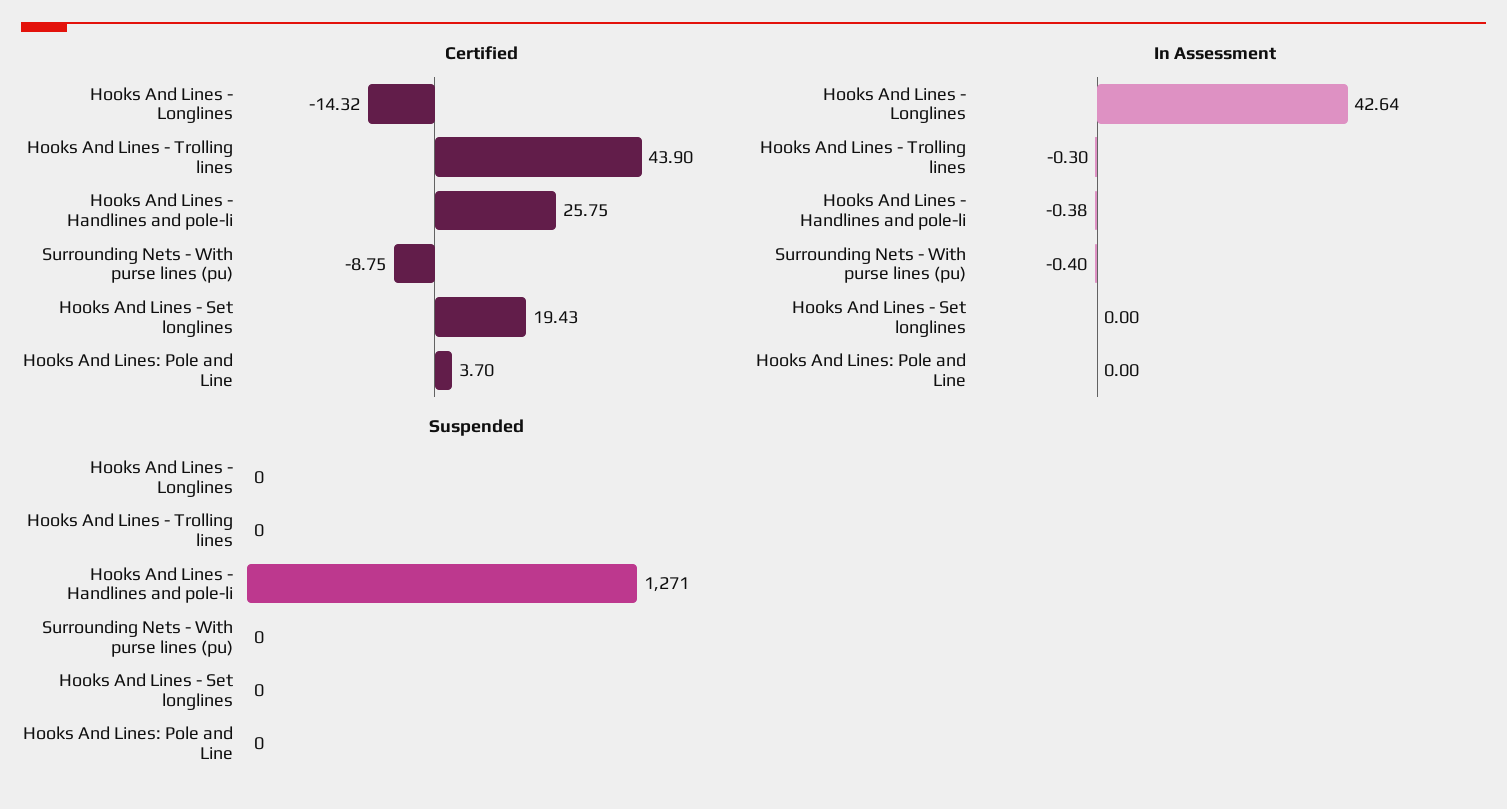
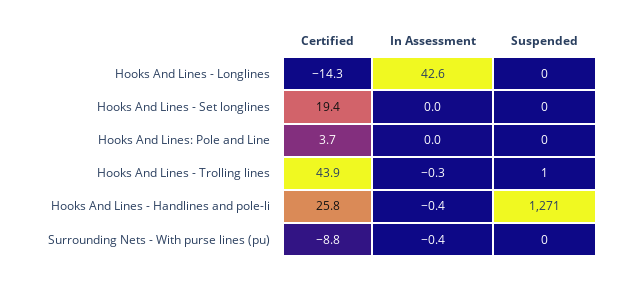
Suspended, Hooks And Lines - Trolling lines: 0 -> 1

